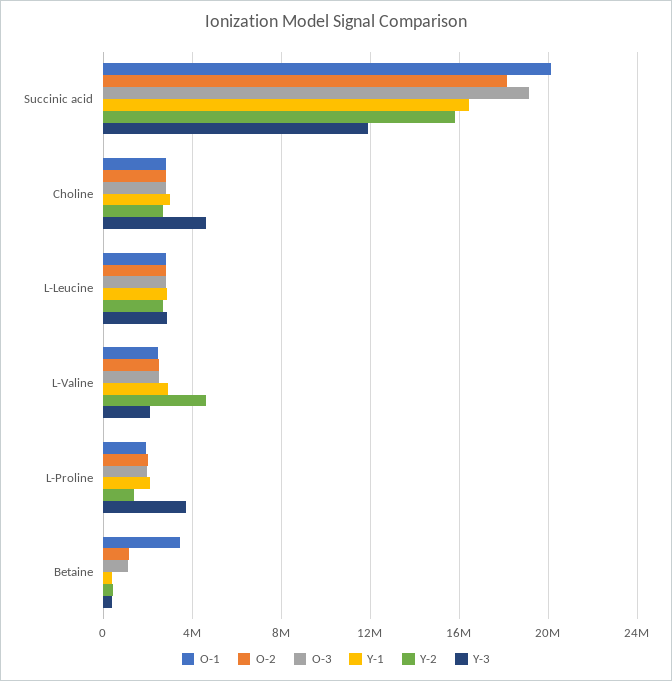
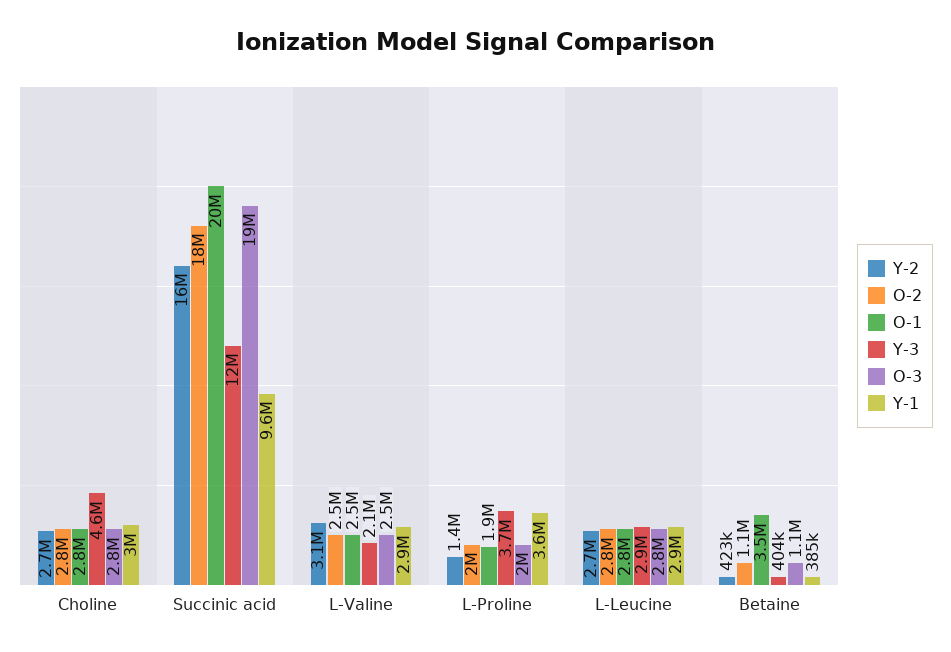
Y-1, Succinic acid: 16500000 -> 9600000
Y-2, L-Valine: 4500000 -> 3100000
Y-1, L-Proline: 2000000 -> 3600000

